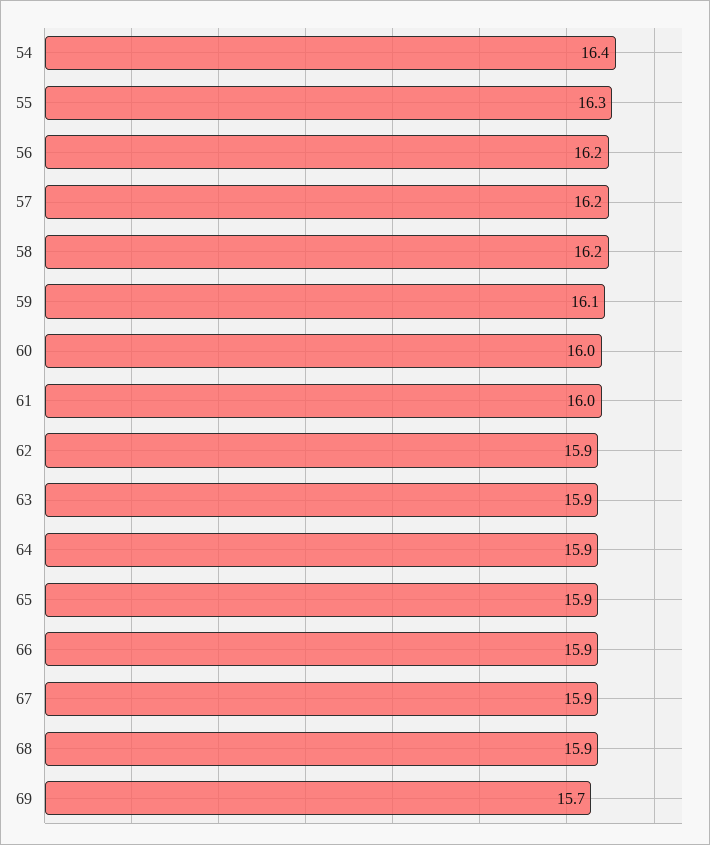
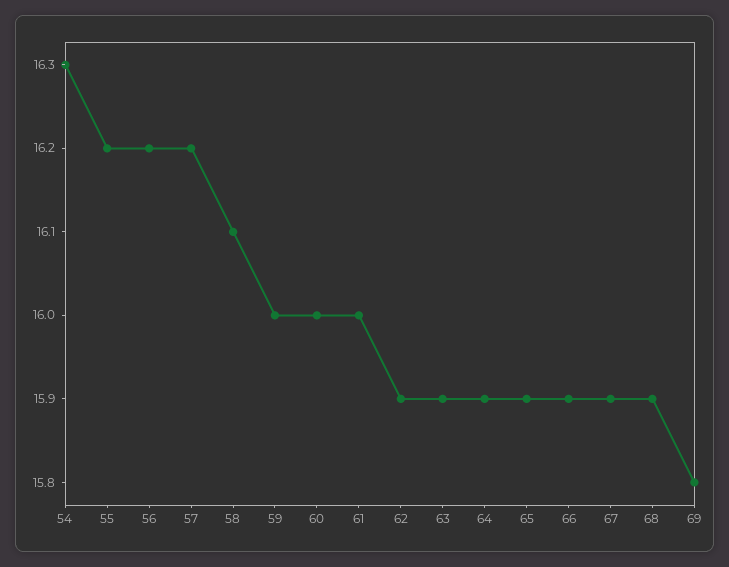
54: 16.4 -> 16.3
55: 16.3 -> 16.2
58: 16.2 -> 16.1
59: 16.1 -> 16
69: 15.7 -> 15.8

